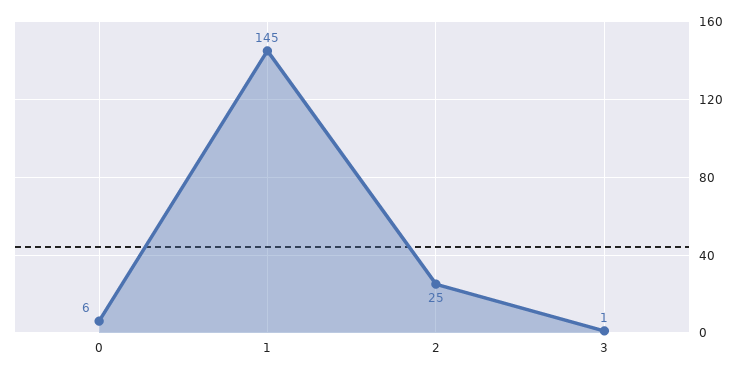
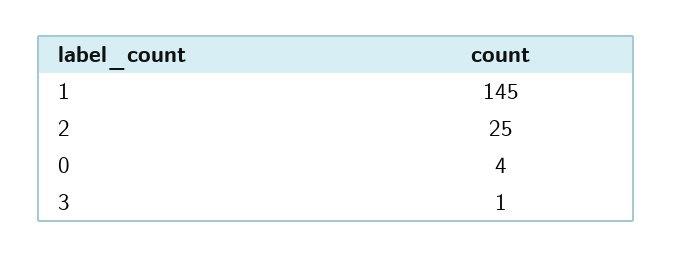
0: 6 -> 4

